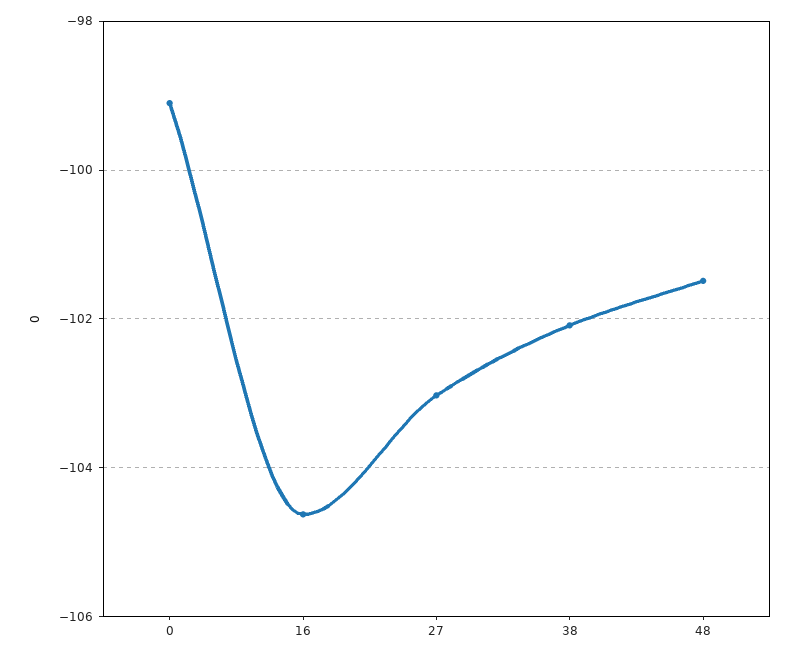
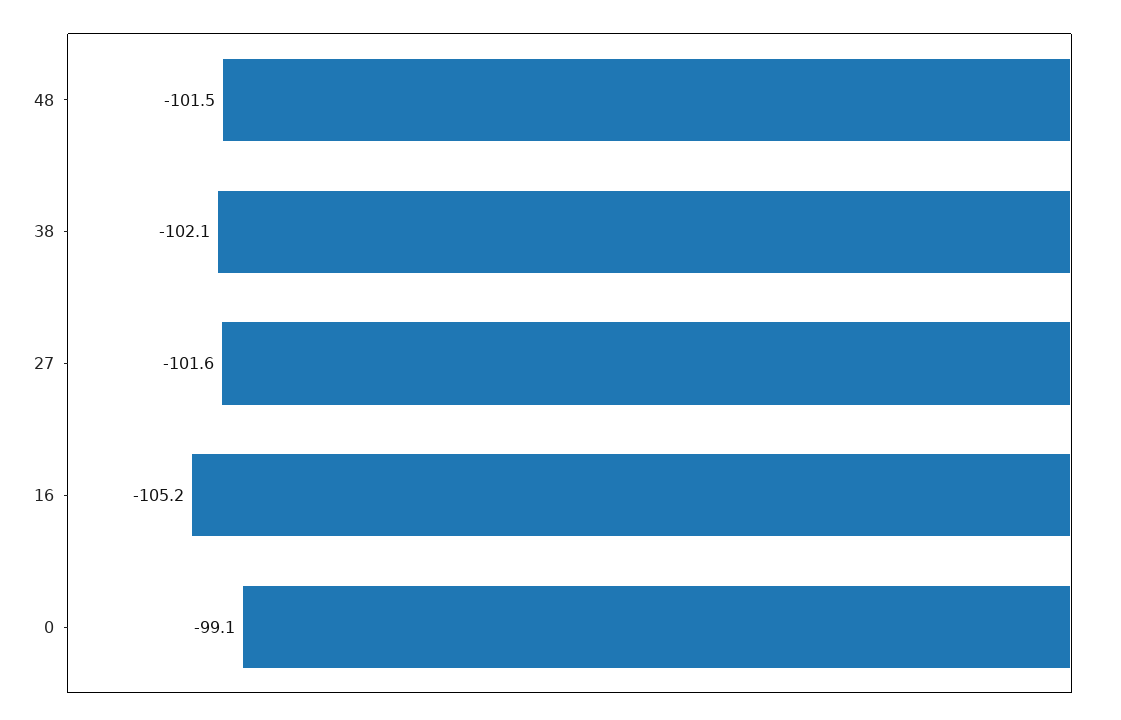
16: -104.6 -> -105.2
27: -103 -> -101.6

